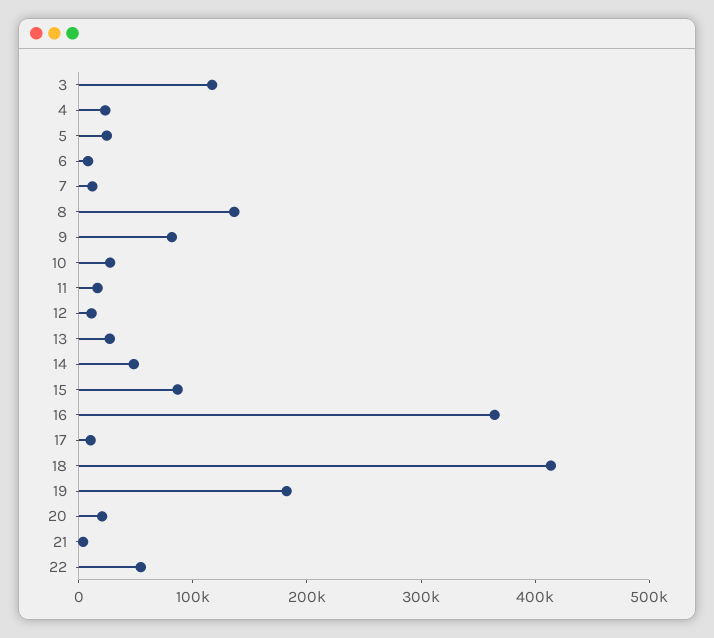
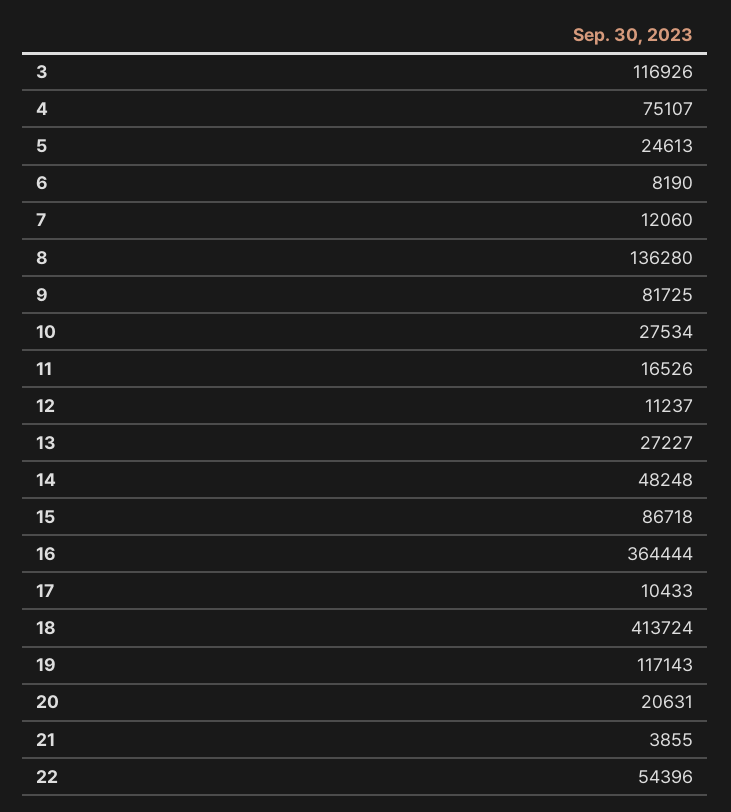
4: 20000 -> 75107
19: 180000 -> 117143

